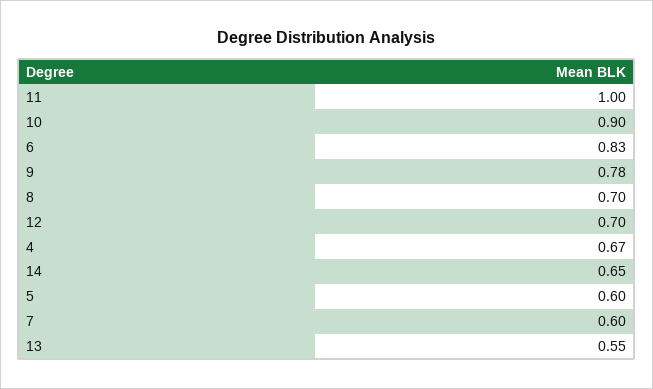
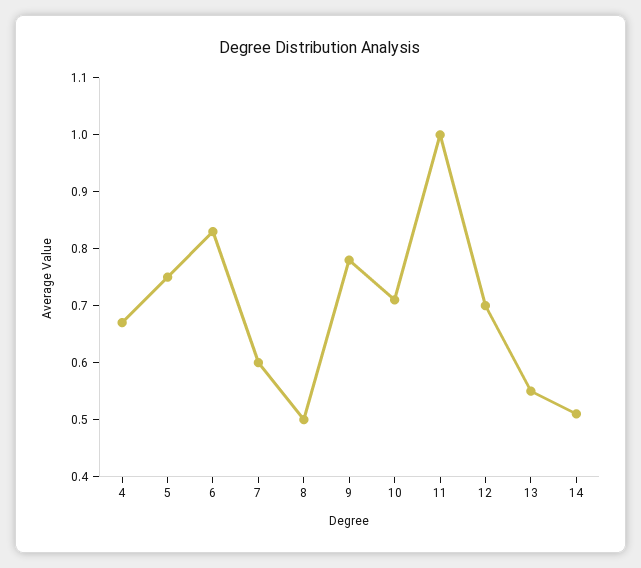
10: 0.9 -> 0.7
8: 0.7 -> 0.5
14: 0.65 -> 0.5
5: 0.6 -> 0.75

